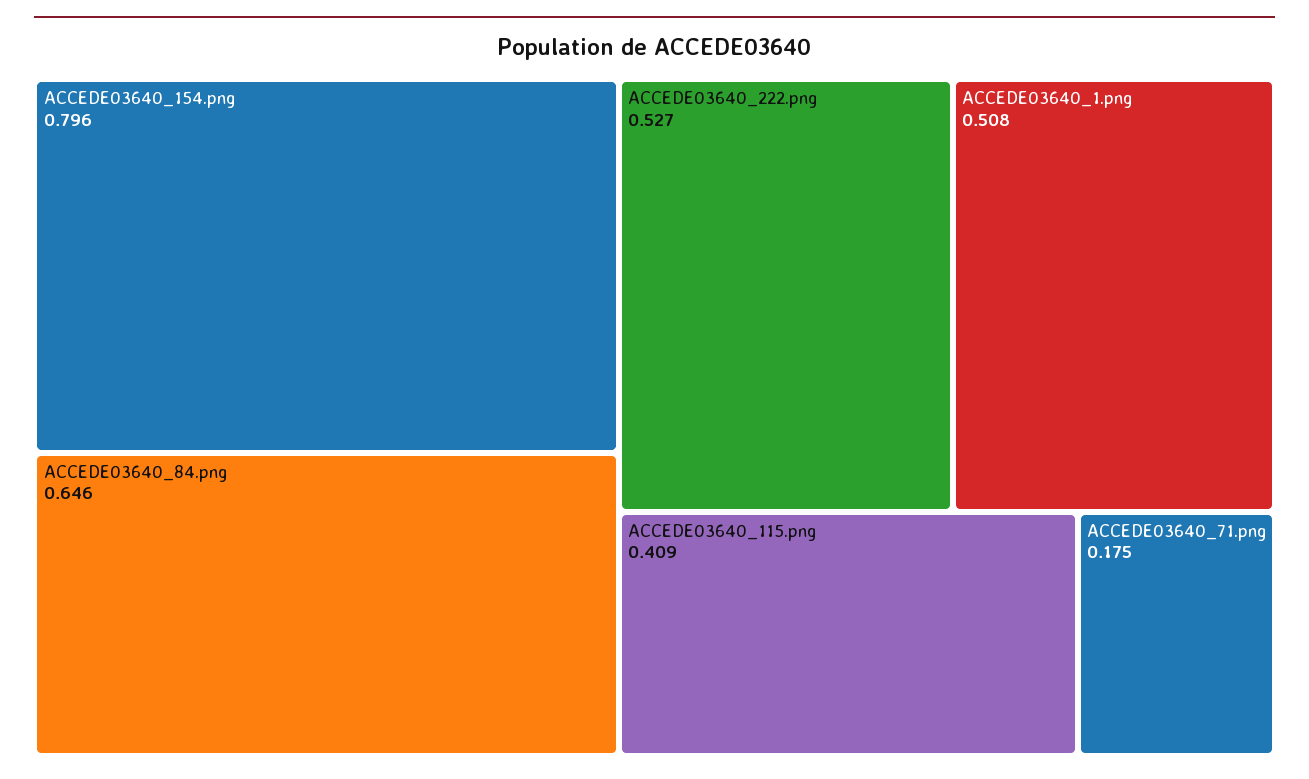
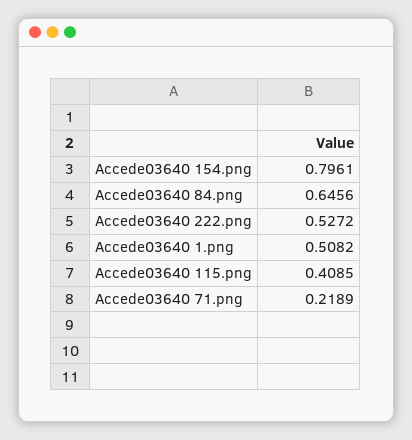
ACCEDE03640_71.png: 0.175 -> 0.2189

